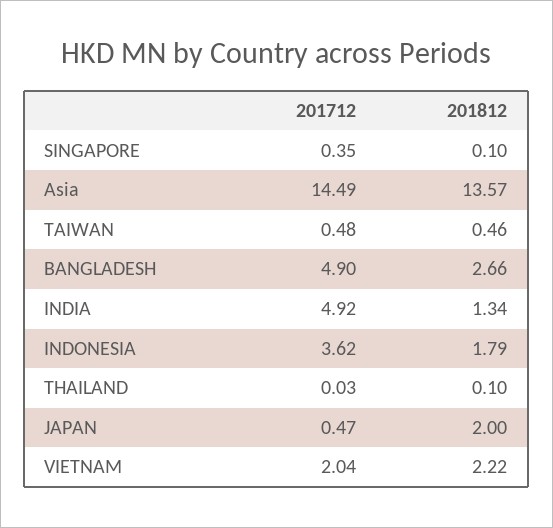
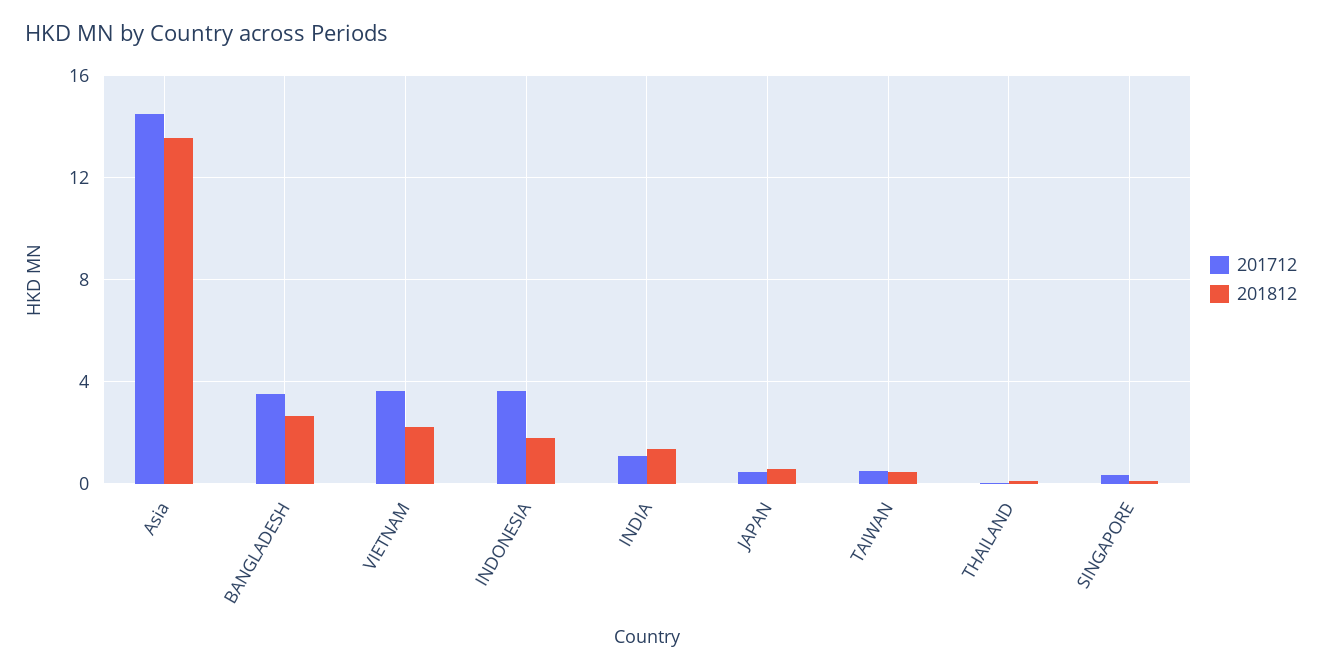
201712, BANGLADESH: 4.9 -> 3.5
201712, INDIA: 4.92 -> 1
201812, JAPAN: 2 -> 0.5
201712, VIETNAM: 2.04 -> 3.5

